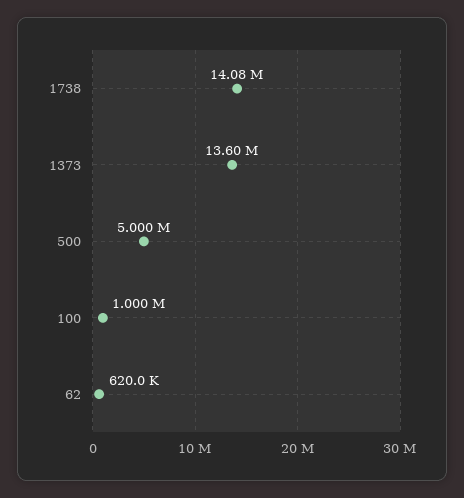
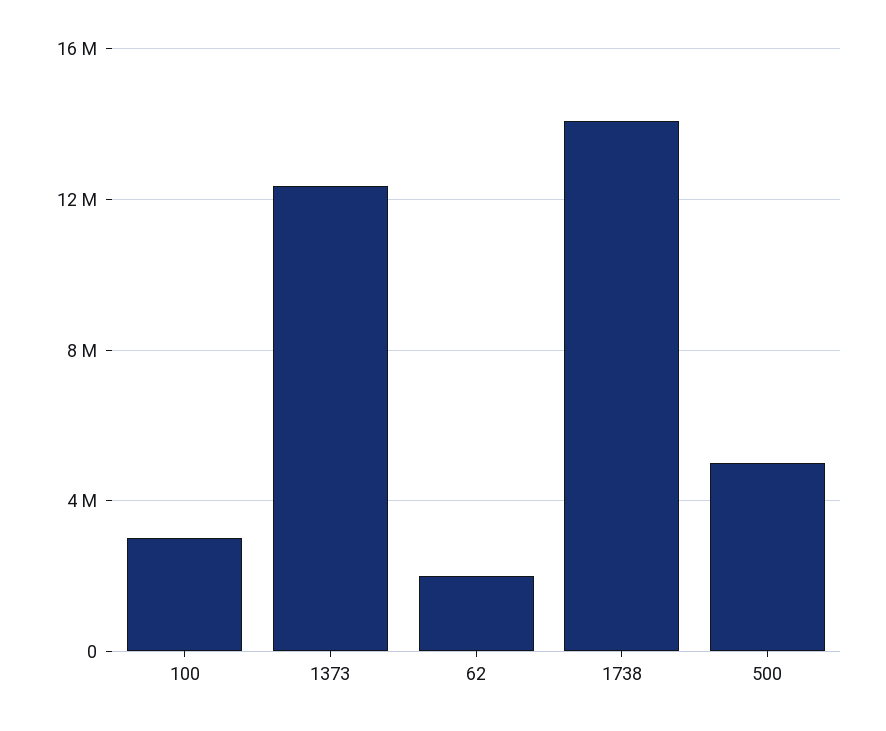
1373: 13600000 -> 12500000
100: 1000000 -> 3000000
62: 620000 -> 2000000

